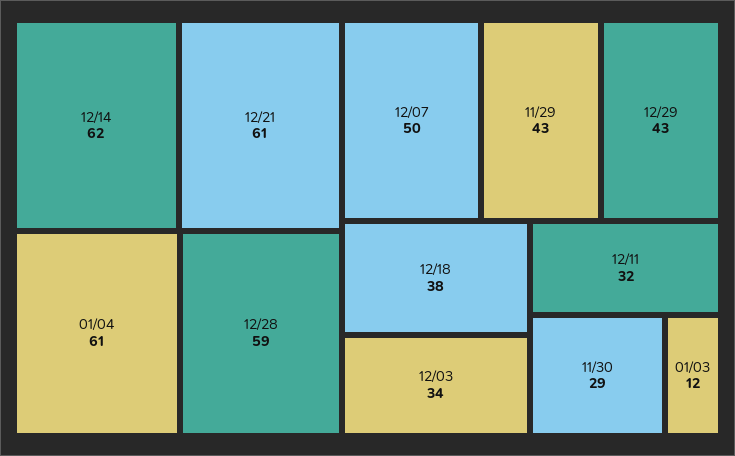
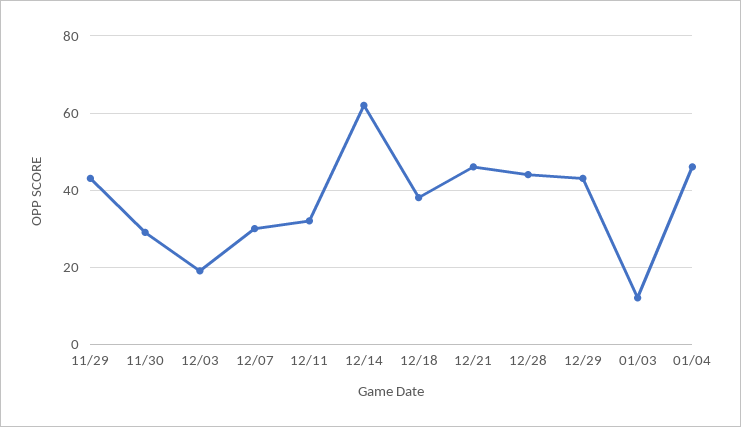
12/21: 61 -> 45
01/04: 61 -> 45
12/28: 59 -> 45
12/07: 50 -> 30
12/03: 34 -> 20

